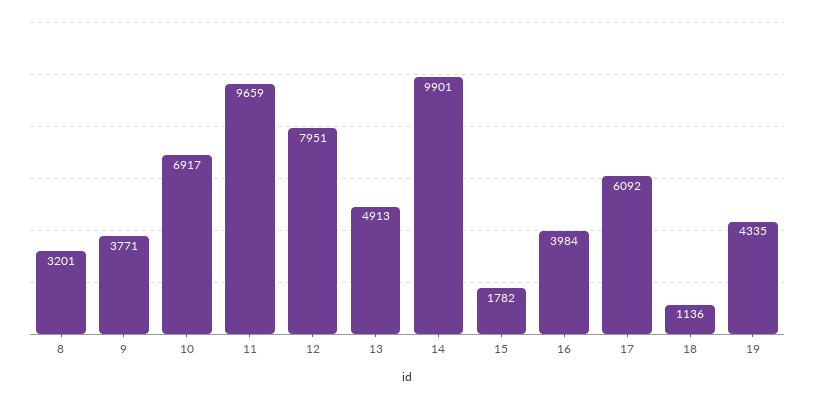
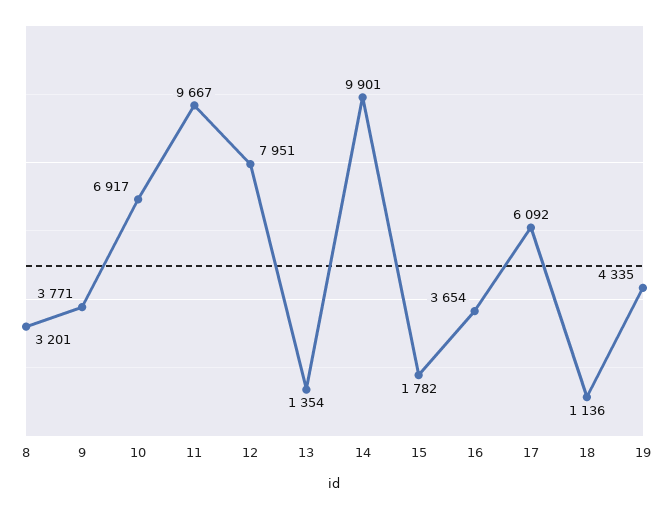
11: 9659 -> 9667
13: 4913 -> 1354
16: 3984 -> 3654

